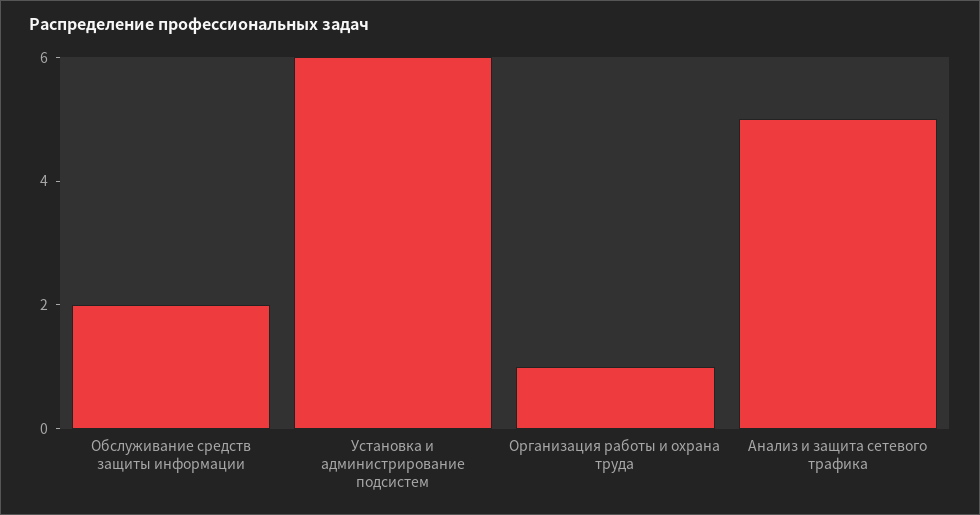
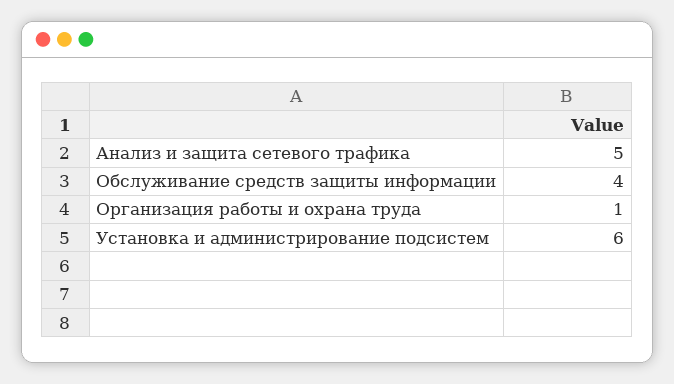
Обслуживание средств защиты информации: 2 -> 4

